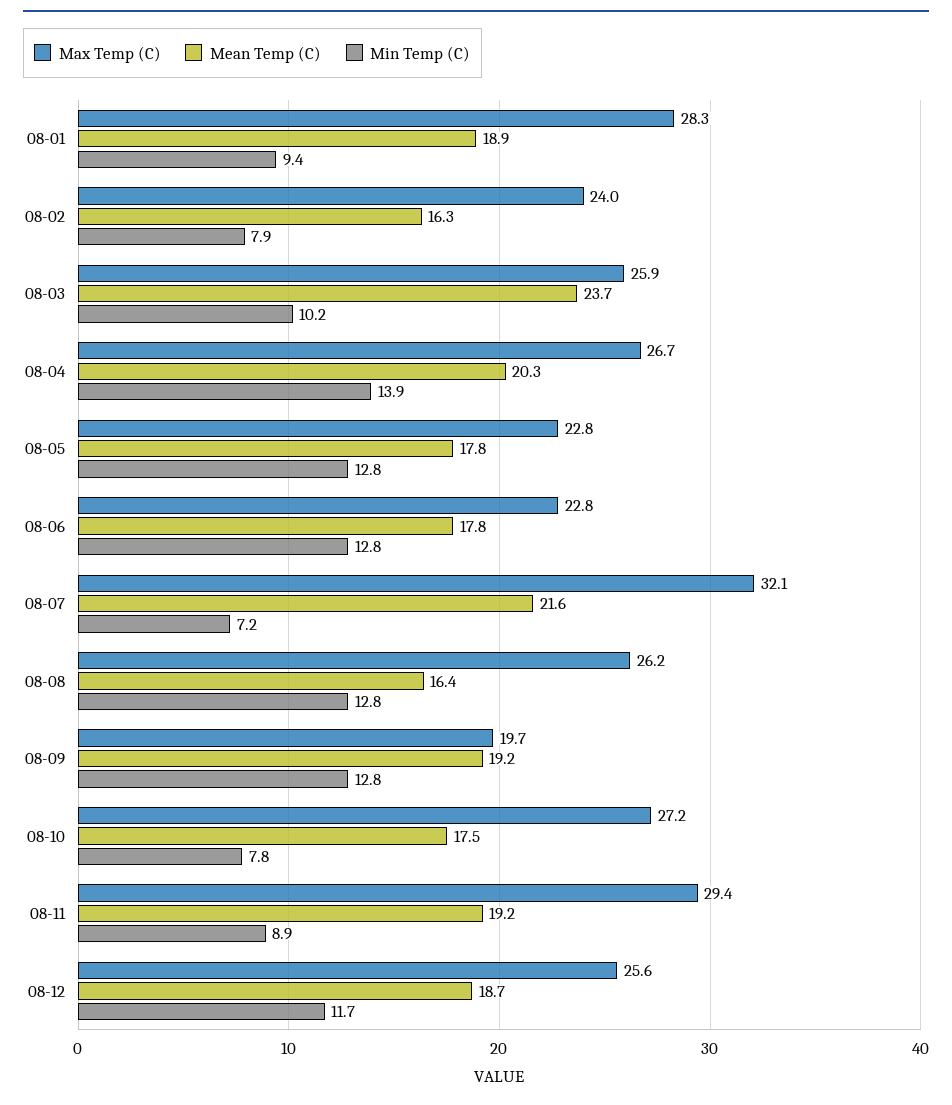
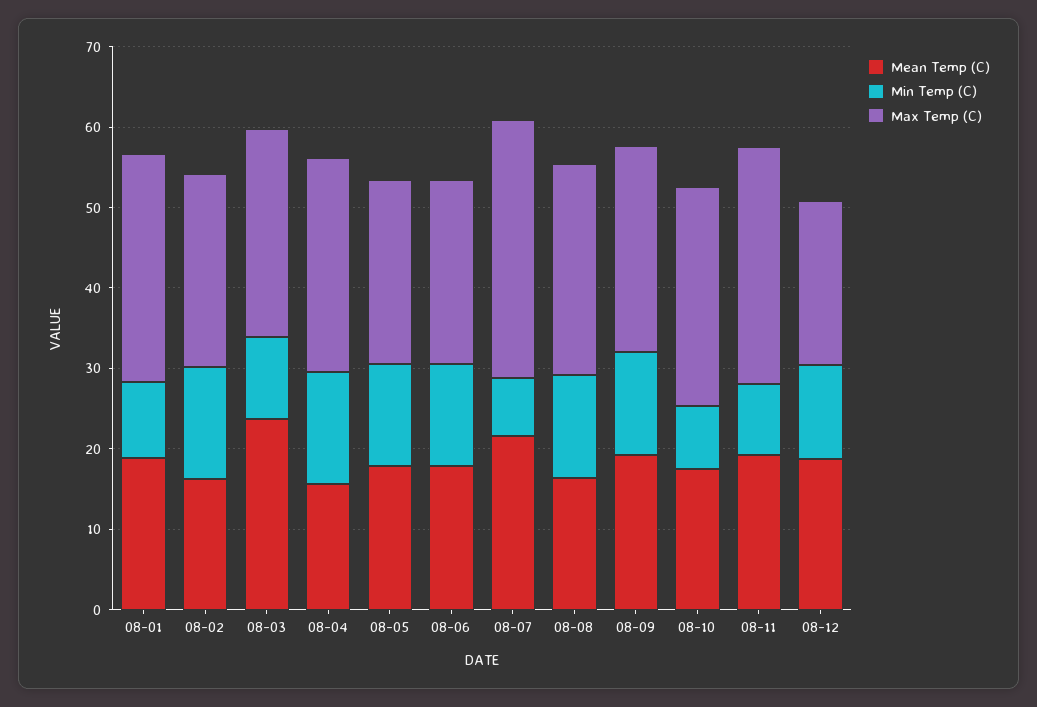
Min Temp (C), 08-02: 7.9 -> 14
Mean Temp (C), 08-04: 20.3 -> 16
Max Temp (C), 08-09: 19.7 -> 26
Max Temp (C), 08-12: 25.6 -> 20

